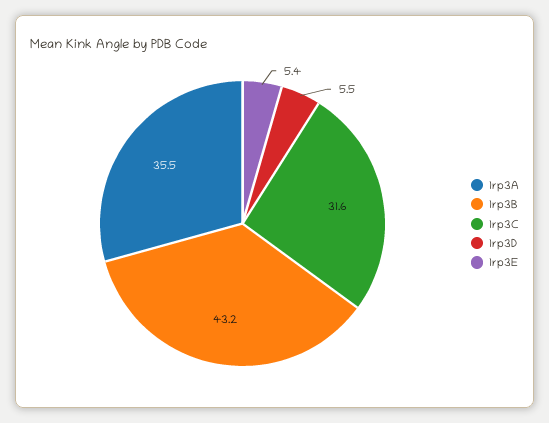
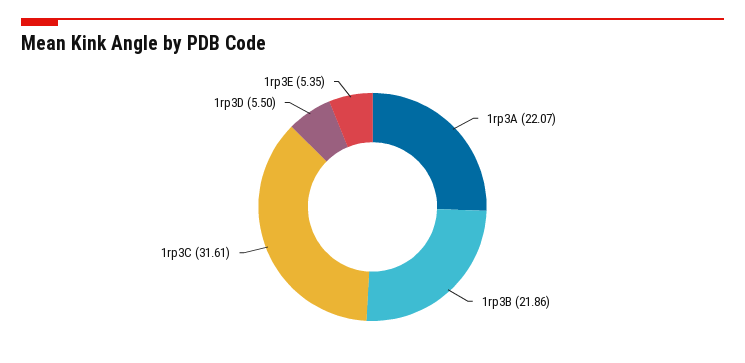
1rp3A: 35.5 -> 22.07
1rp3B: 43.2 -> 21.86

